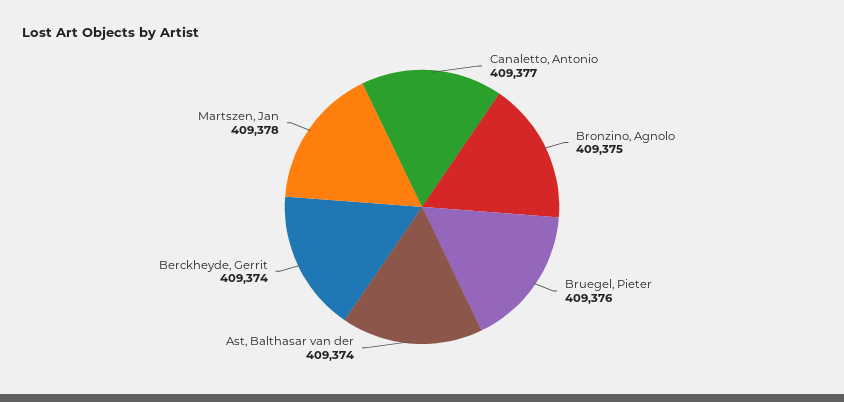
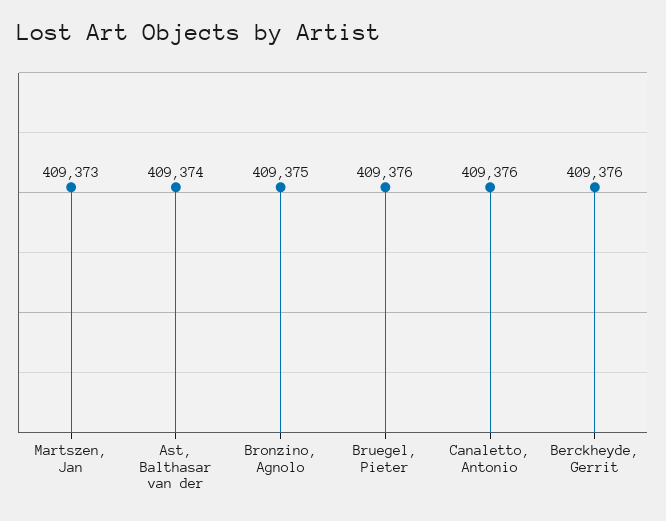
Canaletto, Antonio: 409377 -> 409376
Berckheyde, Gerrit: 409374 -> 409376
Martszen, Jan: 409378 -> 409373

